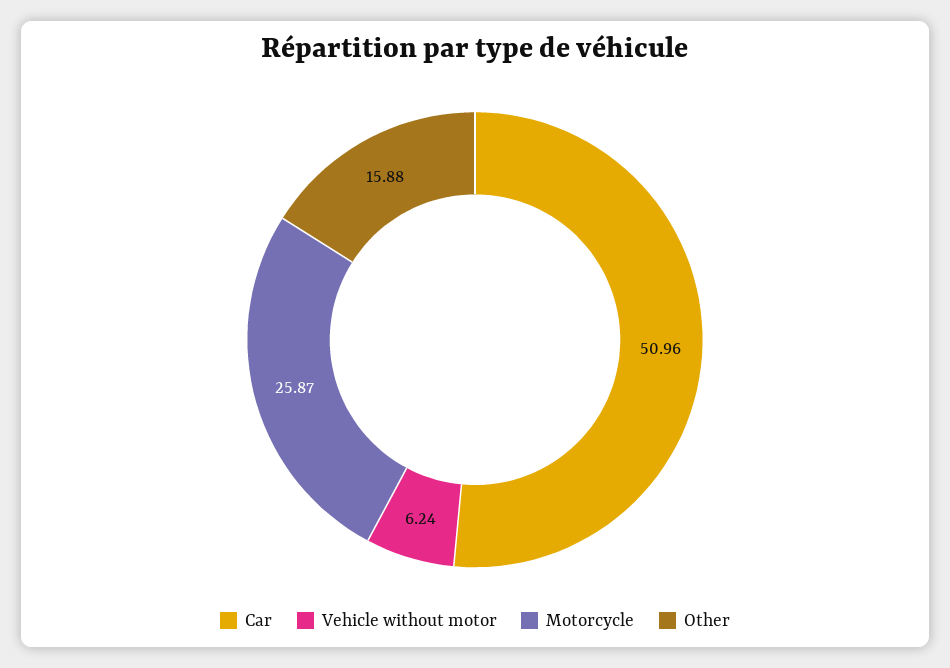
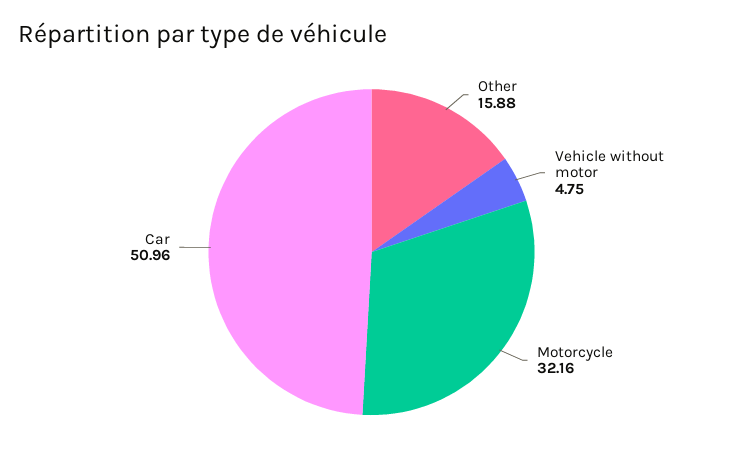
Vehicle without motor: 6.24 -> 4.75
Motorcycle: 25.87 -> 32.16

